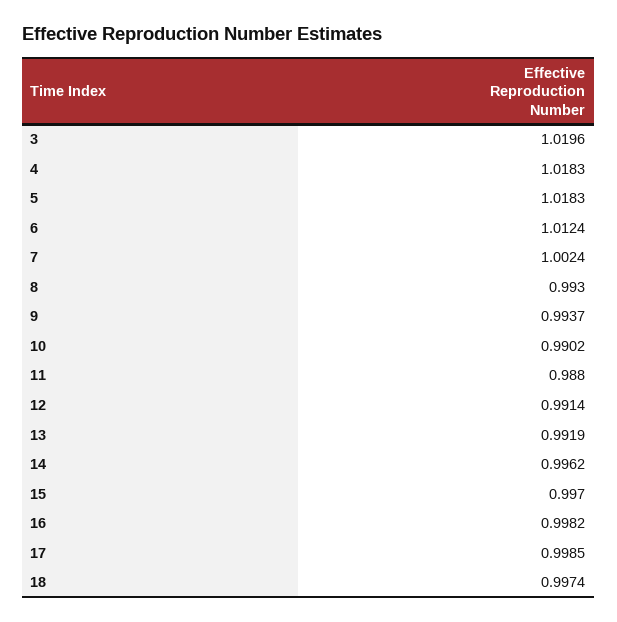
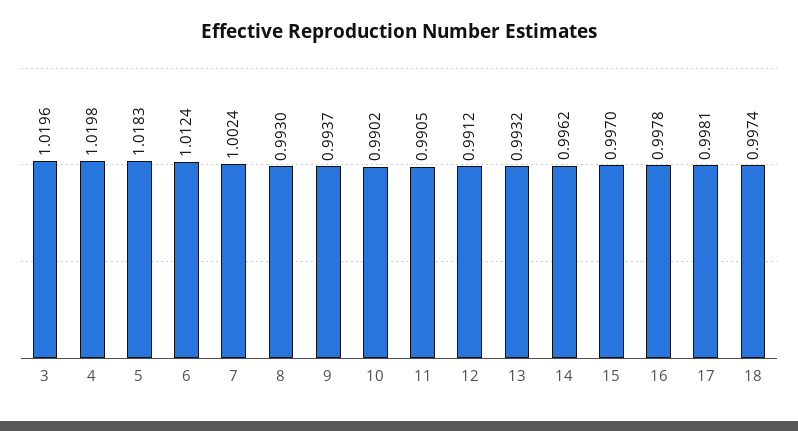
4: 1.0183 -> 1.0198
11: 0.988 -> 0.9905
12: 0.9914 -> 0.9912
13: 0.9919 -> 0.9932
16: 0.9982 -> 0.9978
17: 0.9985 -> 0.9981

